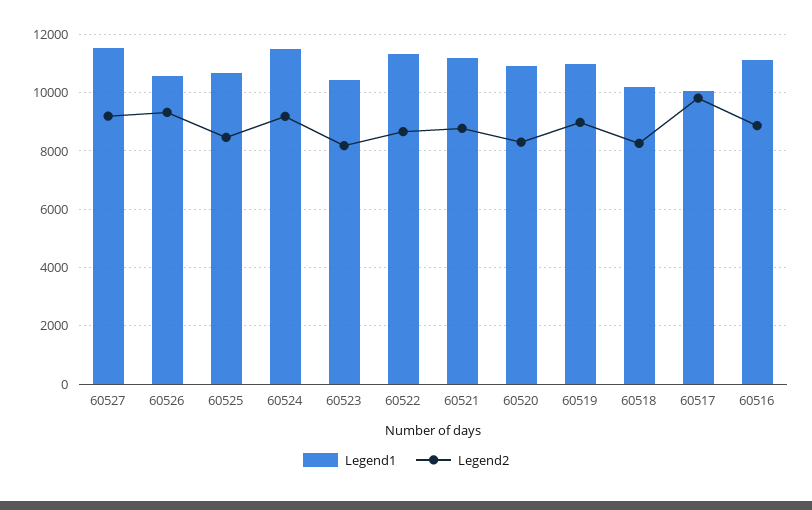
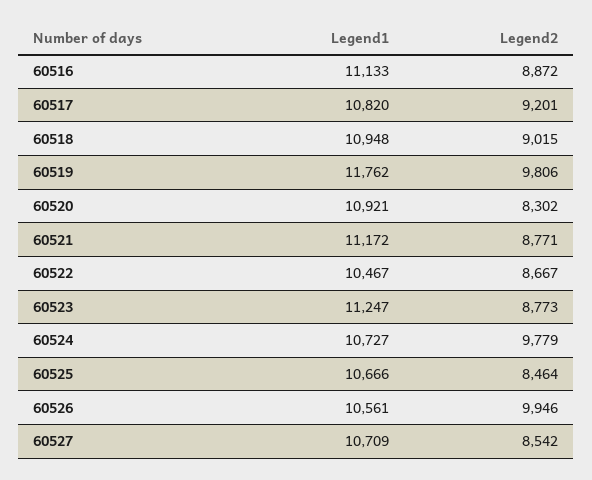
Legend1, 60527: 11500 -> 10709
Legend2, 60527: 9250 -> 8542
Legend2, 60526: 9250 -> 9946
Legend1, 60524: 11500 -> 10727
Legend2, 60524: 9250 -> 9779
Legend1, 60523: 10500 -> 11247
Legend2, 60523: 8250 -> 8773
Legend1, 60522: 11250 -> 10467
Legend1, 60519: 11000 -> 11762
Legend2, 60519: 9000 -> 9806
Legend1, 60518: 10250 -> 10948
Legend2, 60518: 8250 -> 9015
Legend1, 60517: 10000 -> 10820
Legend2, 60517: 9750 -> 9201

